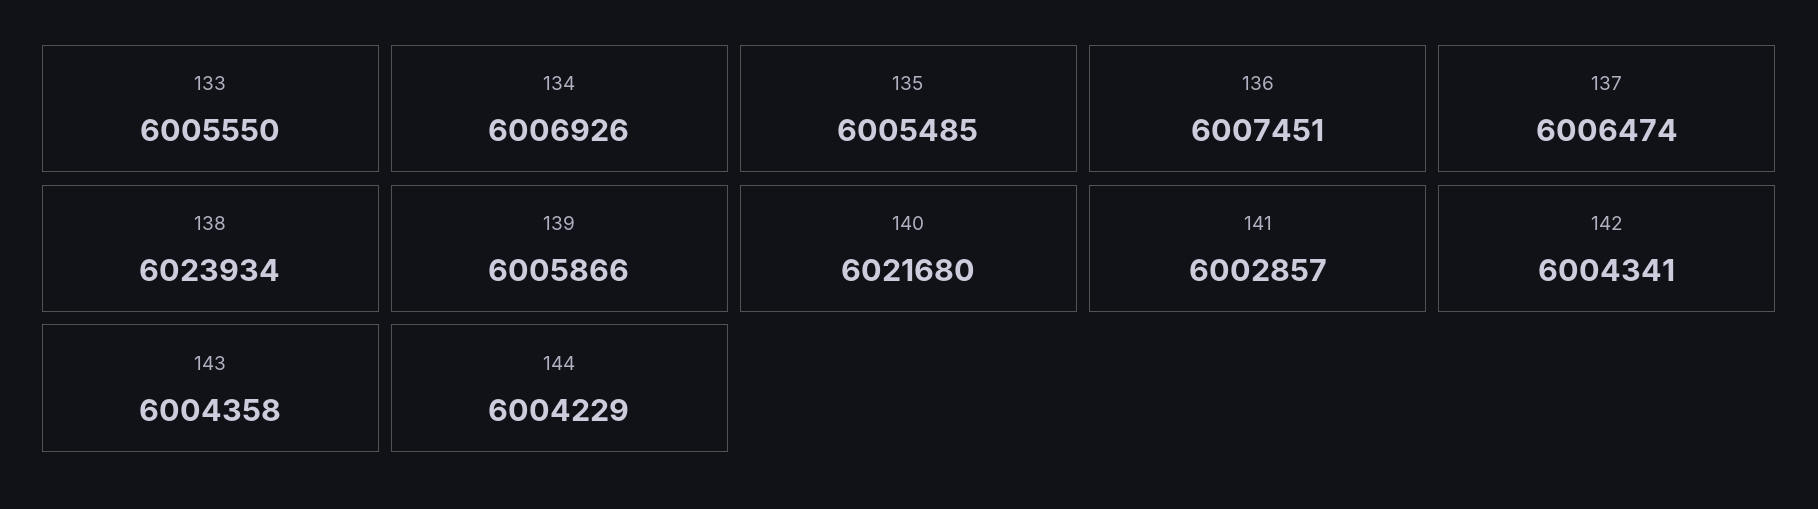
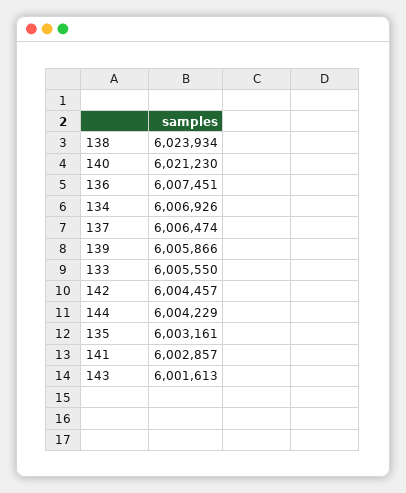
135: 6005485 -> 6003161
140: 6021680 -> 6021230
142: 6004341 -> 6004457
143: 6004358 -> 6001613

